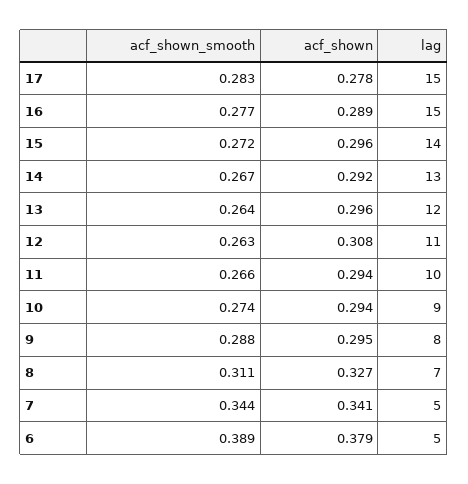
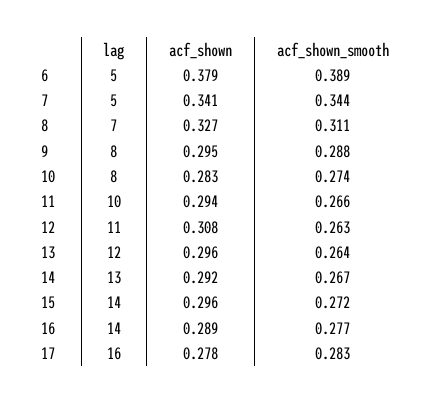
lag, 17: 15 -> 16
lag, 16: 15 -> 14
acf_shown, 10: 0.294 -> 0.283
lag, 10: 9 -> 8

